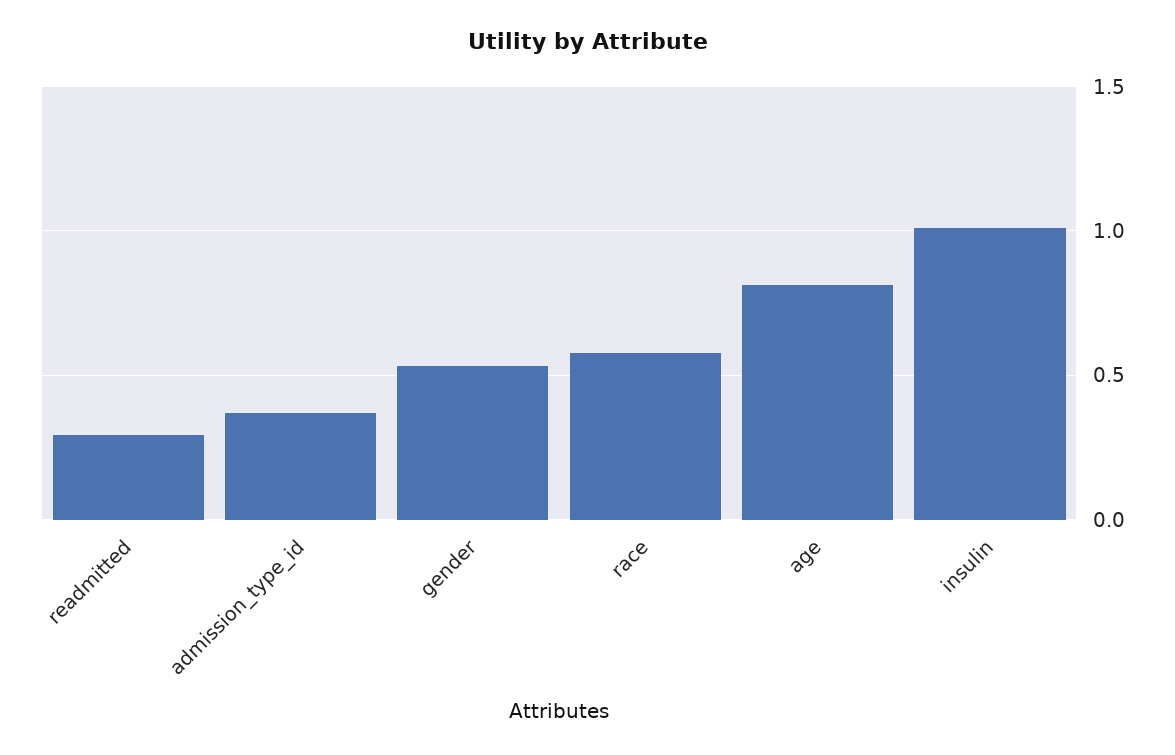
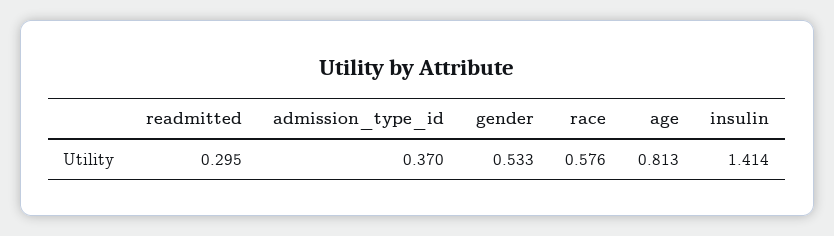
insulin: 1 -> 1.414

